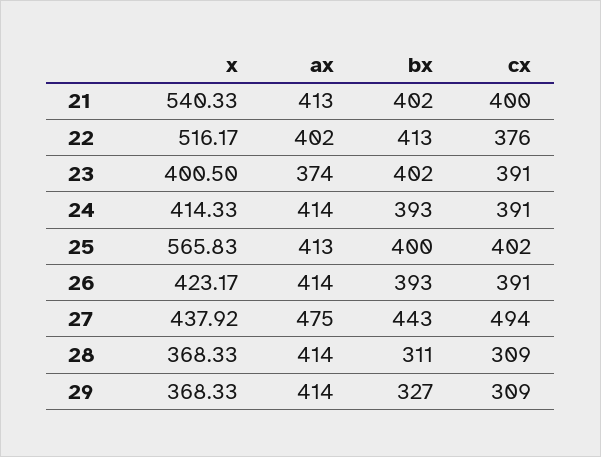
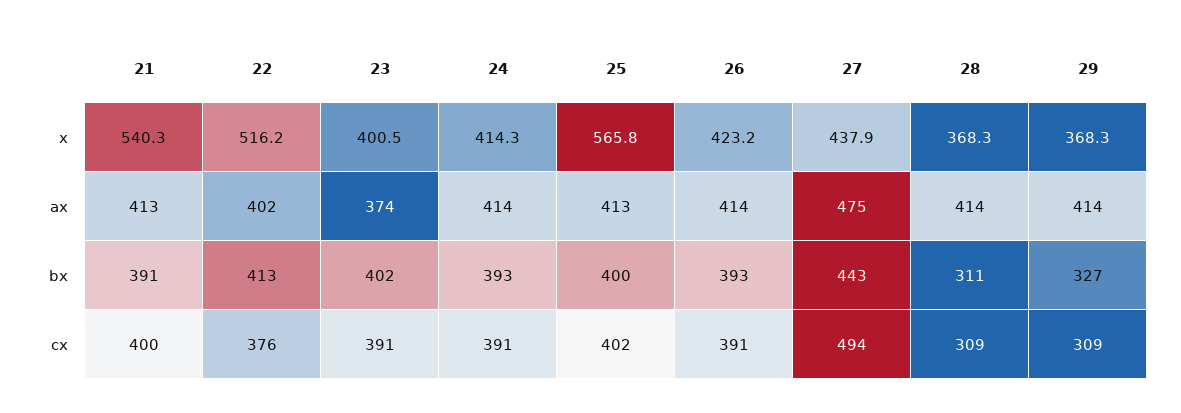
bx, 21: 402 -> 391

